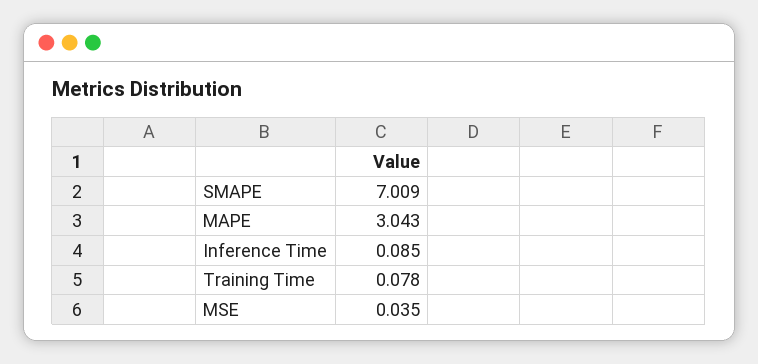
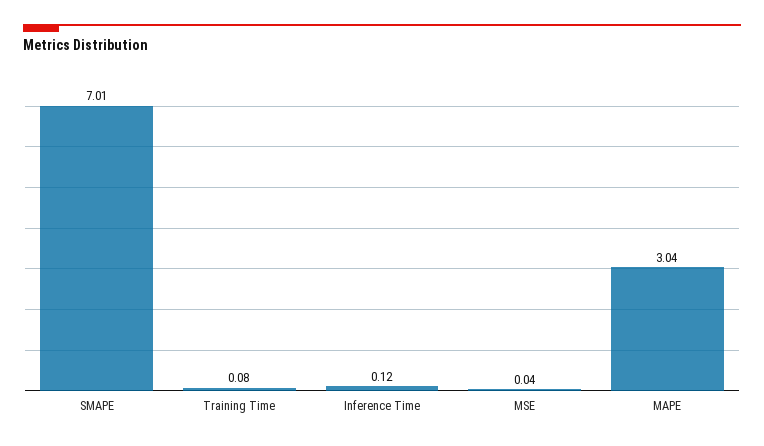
Inference Time: 0.085 -> 0.12

